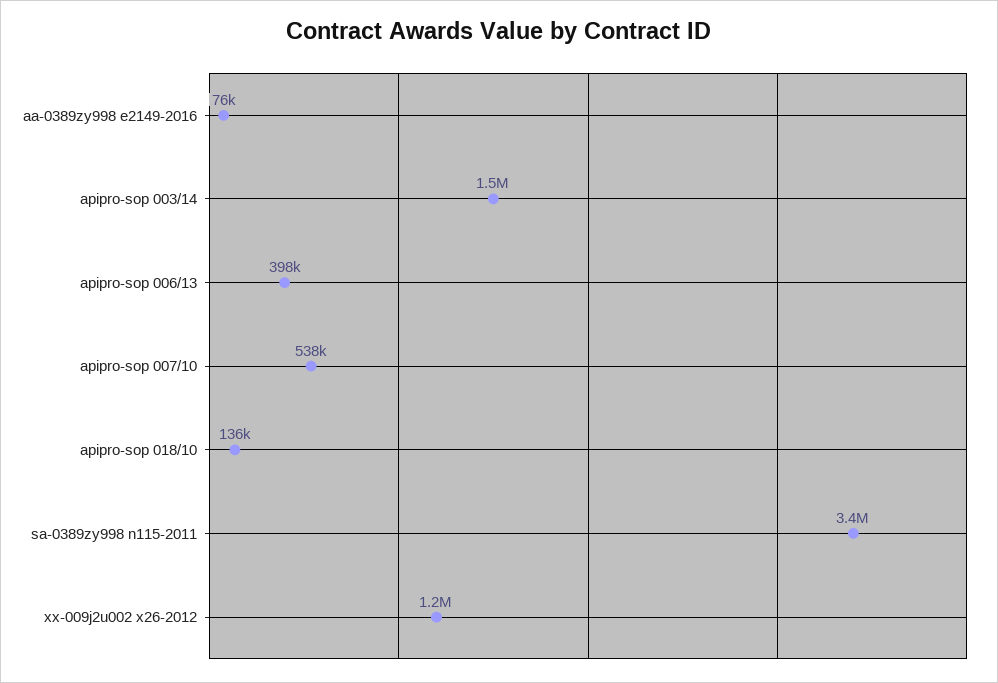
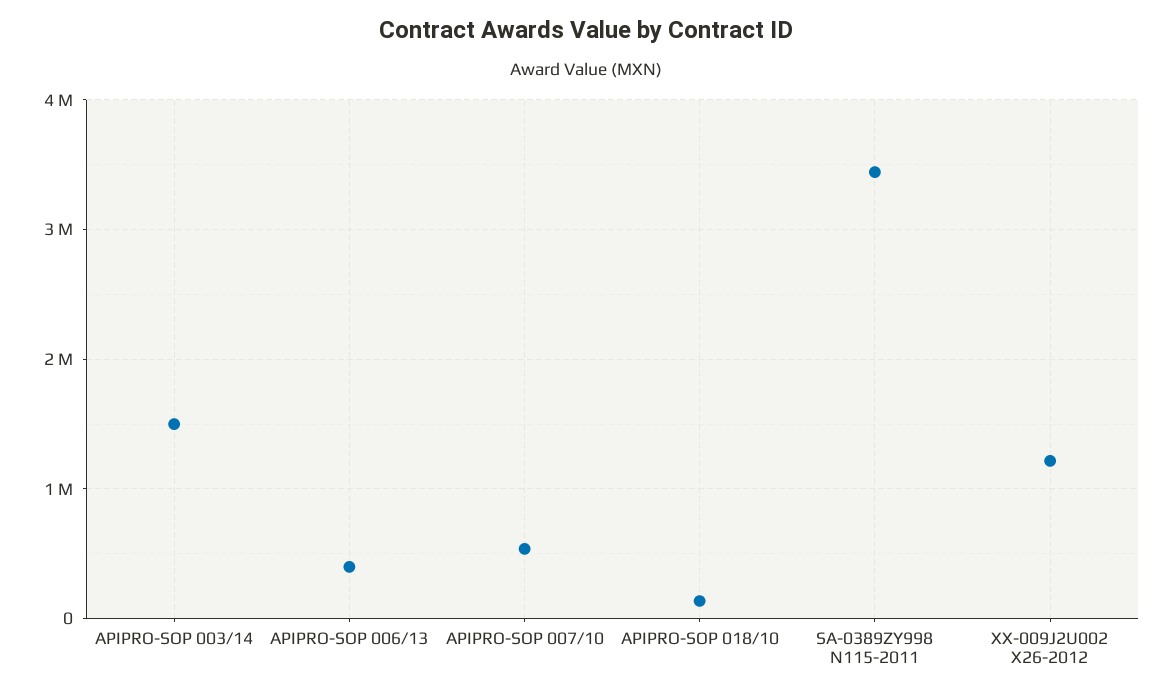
aa-0389zy998 e2149-2016: 76000 -> none

